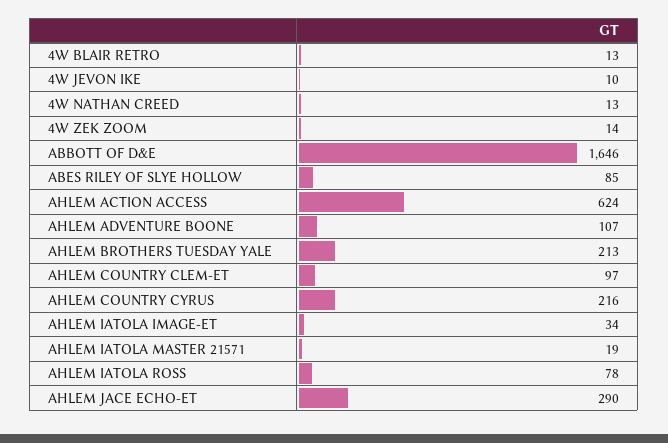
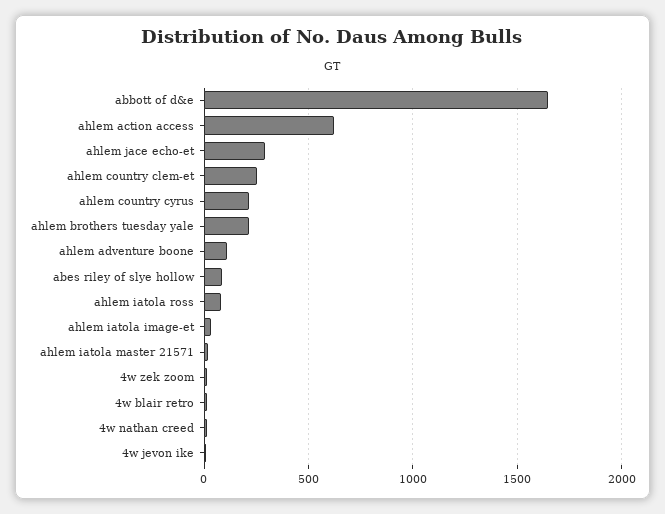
AHLEM COUNTRY CLEM-ET: 97 -> 250

